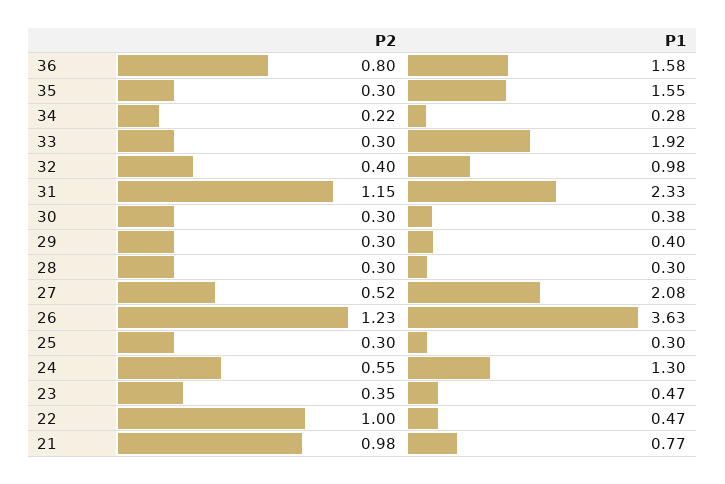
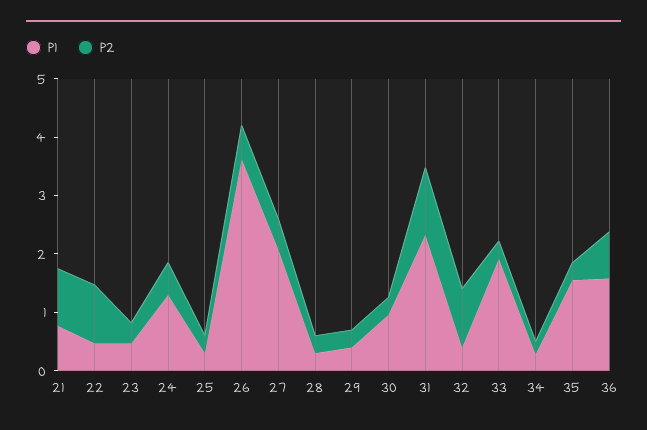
P2, 32: 0.4 -> 1
P1, 32: 0.98 -> 0.4
P1, 30: 0.38 -> 1
P2, 26: 1.23 -> 0.6

